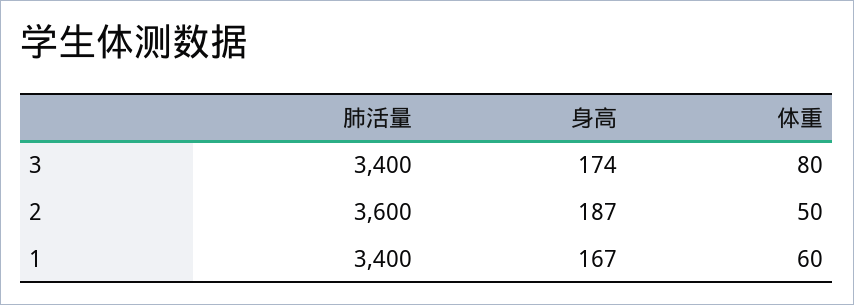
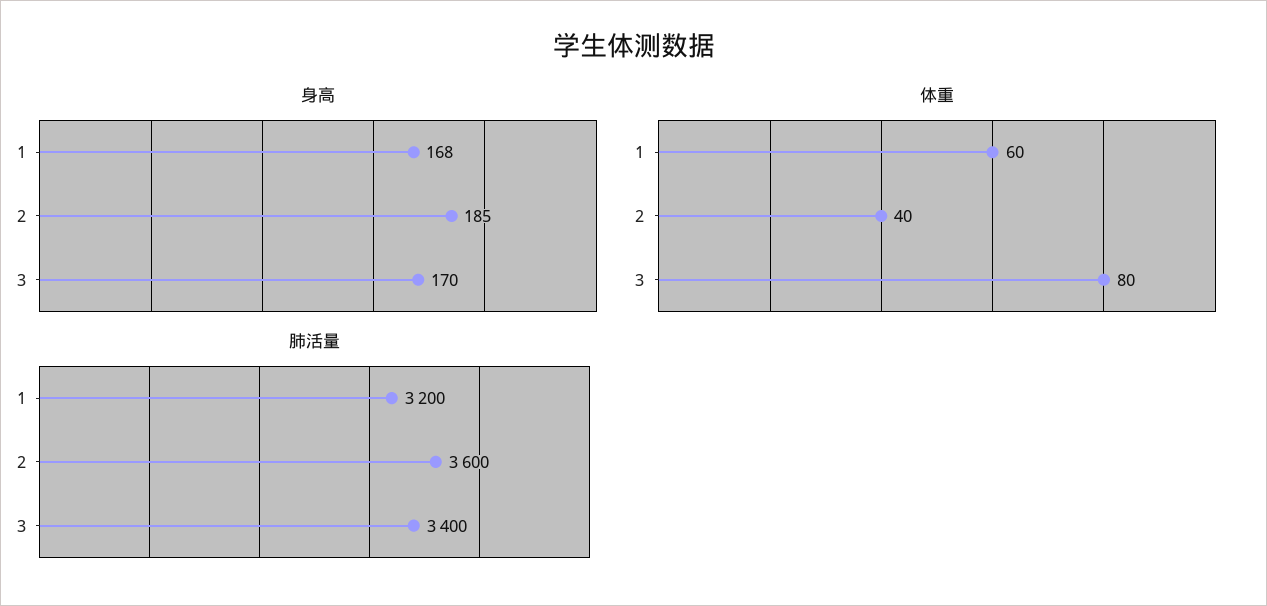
身高, 3: 174 -> 170
身高, 2: 187 -> 185
体重, 2: 50 -> 40
肺活量, 1: 3400 -> 3200
身高, 1: 167 -> 168

